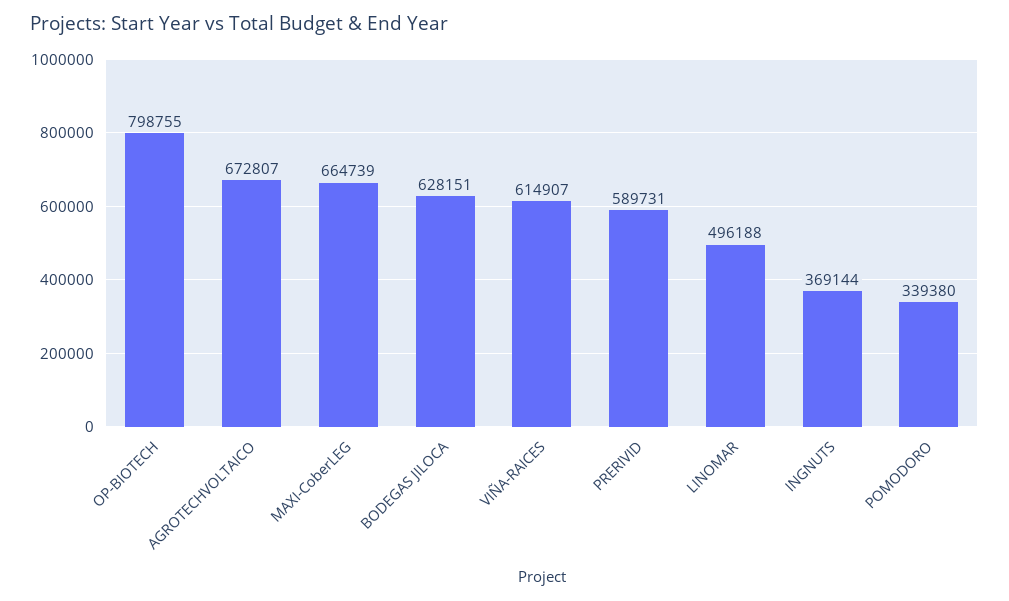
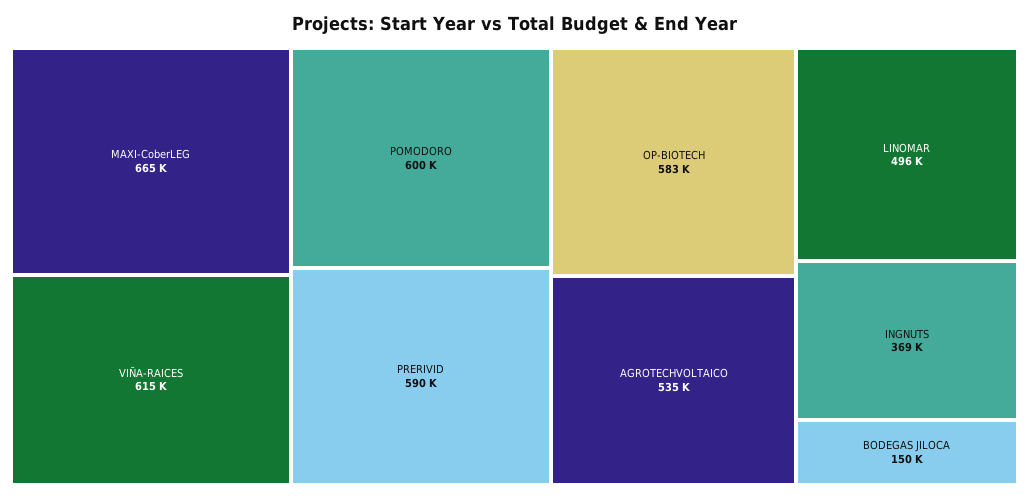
OP-BIOTECH: 798755 -> 583000
AGROTECHVOLTAICO: 672807 -> 535000
BODEGAS JILOCA: 628151 -> 150000
POMODORO: 339380 -> 600000

